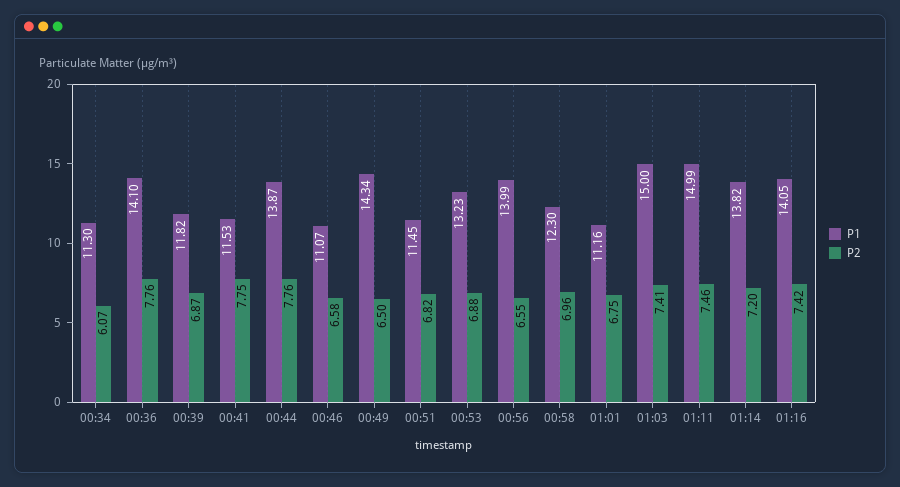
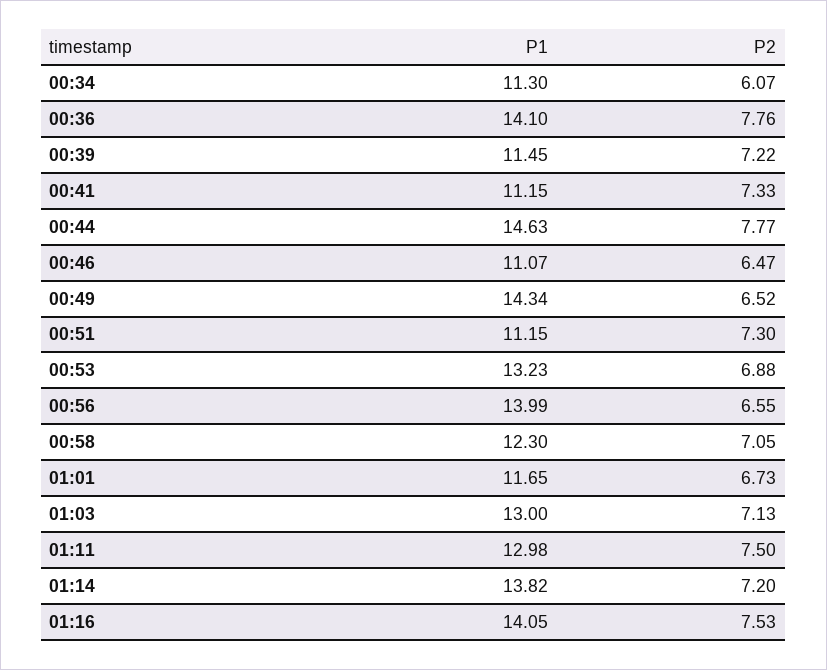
P1, 00:39: 11.82 -> 11.45
P2, 00:39: 6.87 -> 7.22
P1, 00:41: 11.53 -> 11.15
P2, 00:41: 7.75 -> 7.33
P1, 00:44: 13.87 -> 14.63
P2, 00:44: 7.76 -> 7.77
P2, 00:46: 6.58 -> 6.47
P2, 00:49: 6.5 -> 6.52
P1, 00:51: 11.45 -> 11.15
P2, 00:51: 6.82 -> 7.3
P2, 00:58: 6.96 -> 7.05
P1, 01:01: 11.16 -> 11.65
P2, 01:01: 6.75 -> 6.73
P1, 01:03: 15 -> 13
P2, 01:03: 7.41 -> 7.13
P1, 01:11: 14.99 -> 12.98
P2, 01:11: 7.46 -> 7.5
P2, 01:16: 7.42 -> 7.53

